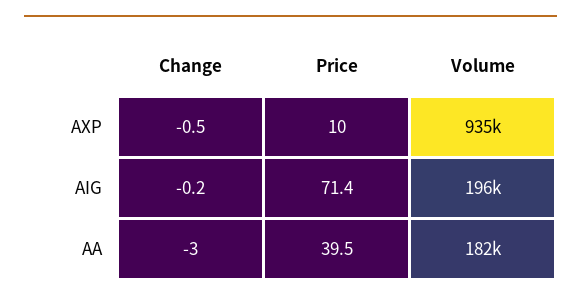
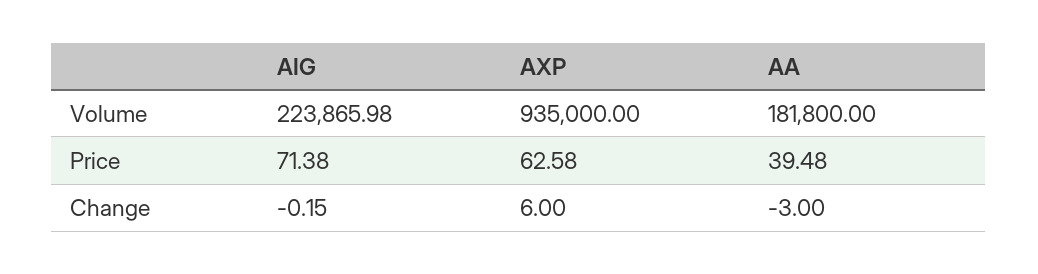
Change, AXP: -0.5 -> 6
Price, AXP: 10 -> 62.58
Volume, AIG: 196000 -> 223865.98

